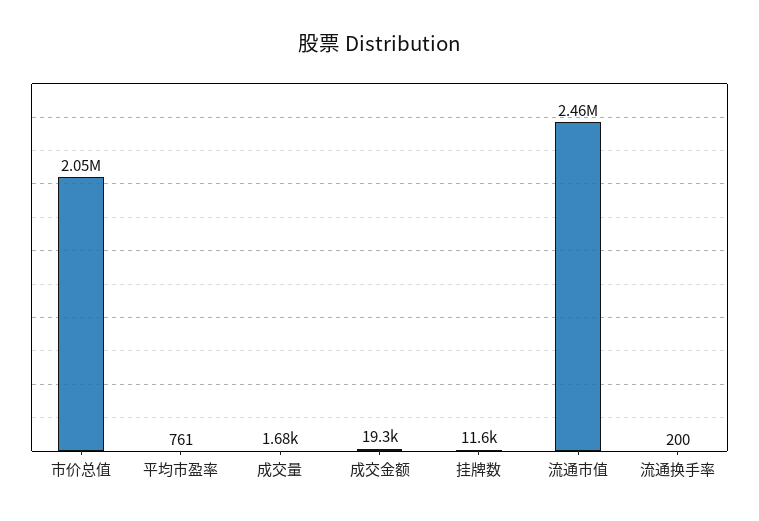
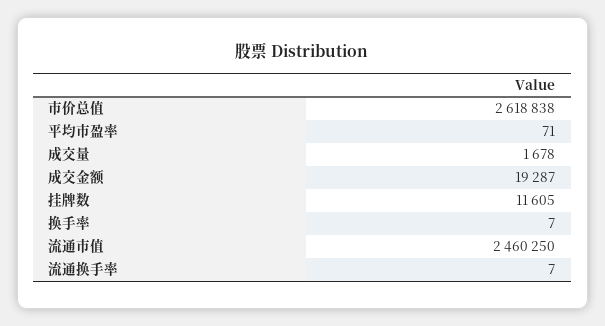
市价总值: 2050000 -> 2618838
平均市盈率: 761 -> 71
流通换手率: 200 -> 7
换手率: none -> 7

